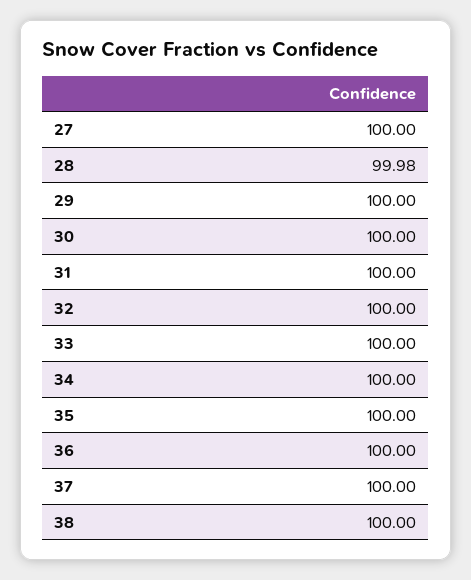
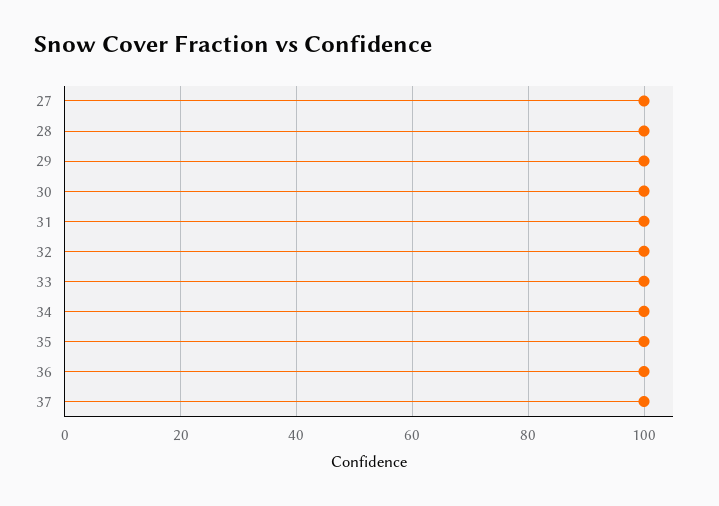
38: 100 -> none

